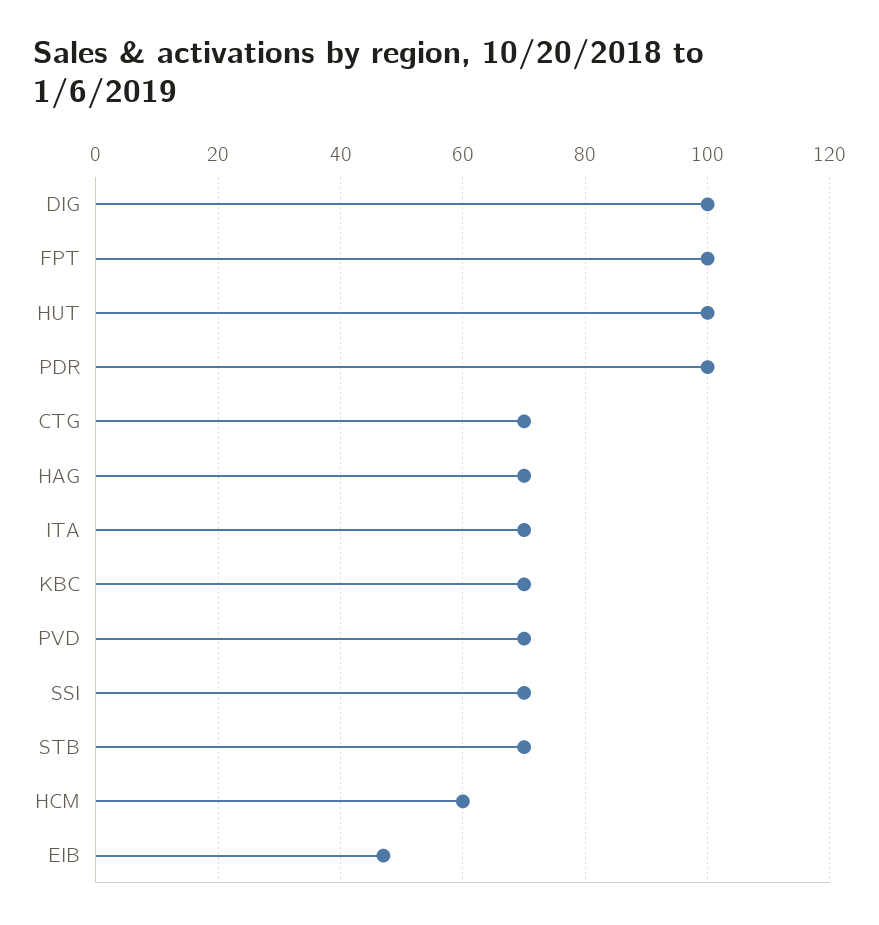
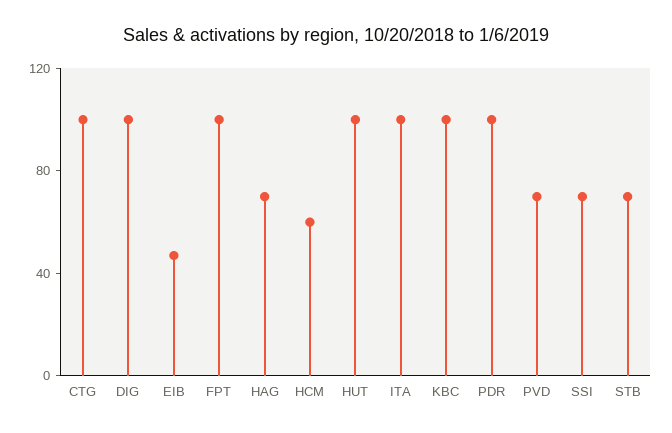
CTG: 70 -> 100
ITA: 70 -> 100
KBC: 70 -> 100

